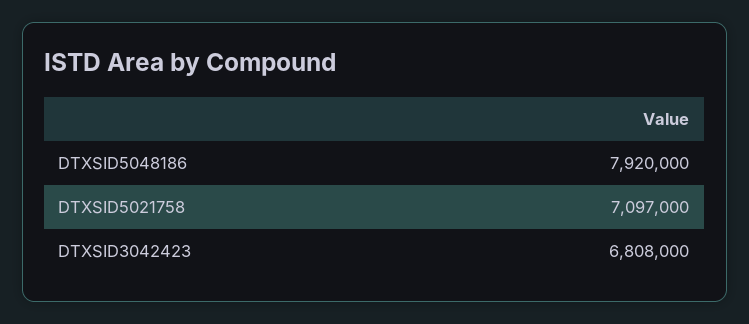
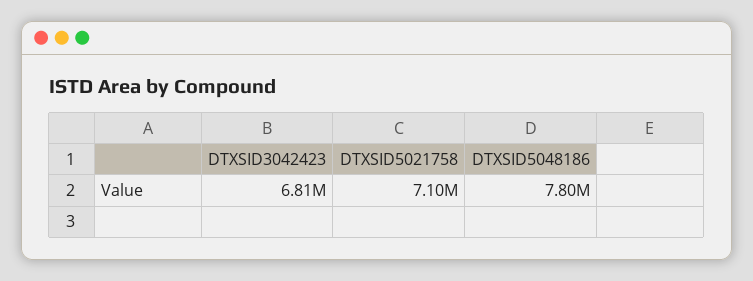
DTXSID5048186: 7920000 -> 7800000

